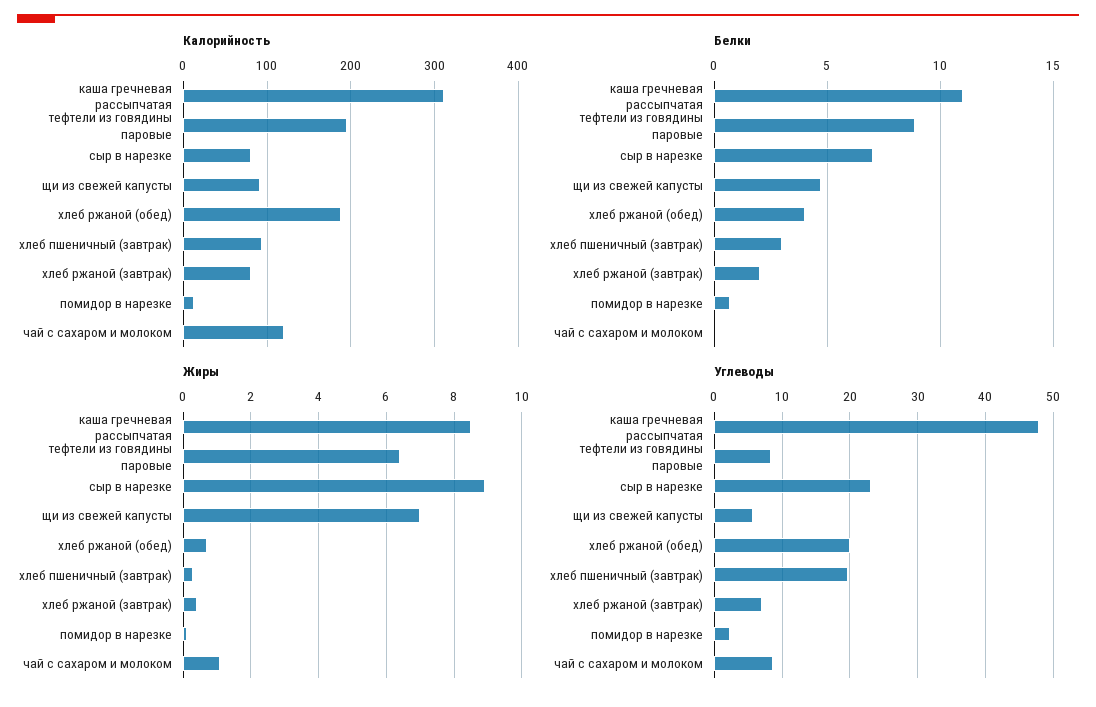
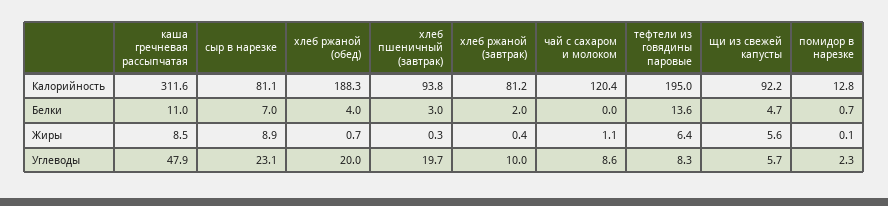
Белки, тефтели из говядины паровые: 9 -> 13.6
Жиры, щи из свежей капусты: 7 -> 5.6
Углеводы, хлеб ржаной (завтрак): 7 -> 10

